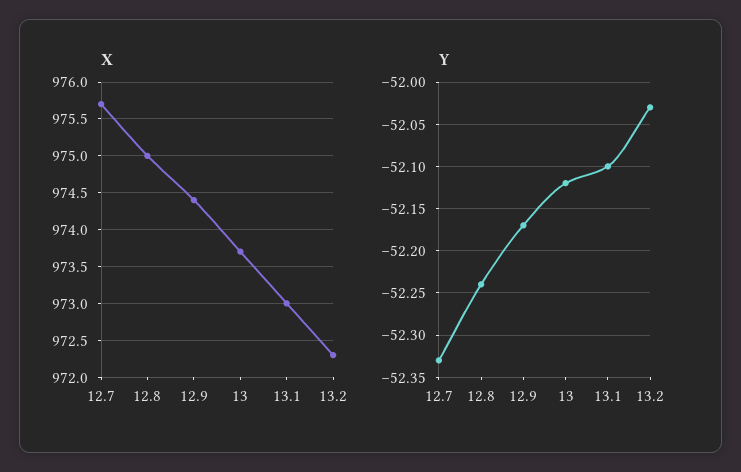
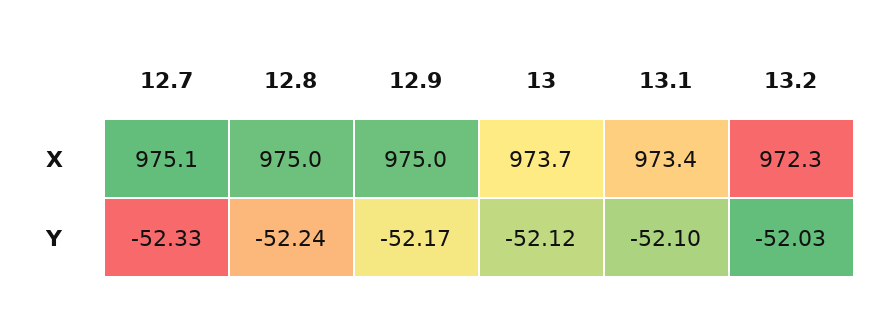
X, 12.7: 975.7 -> 975.1
X, 12.9: 974.4 -> 975
X, 13.1: 973 -> 973.4

